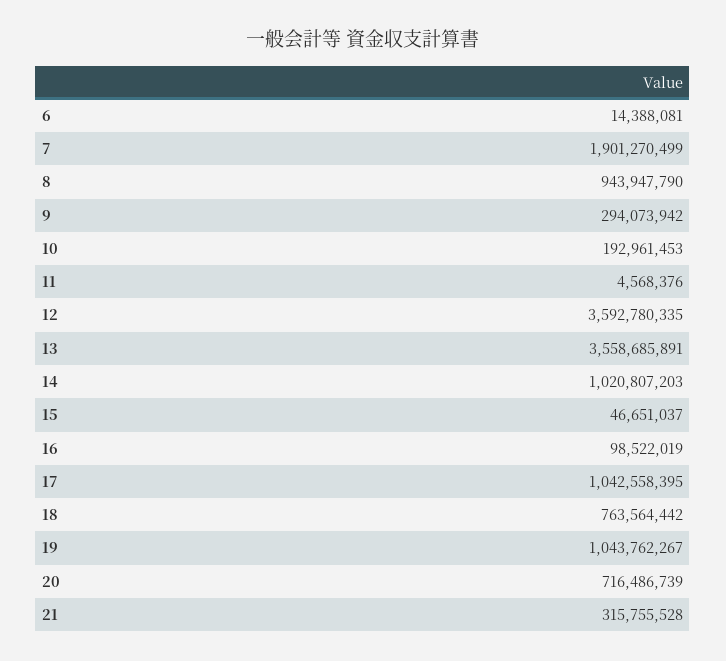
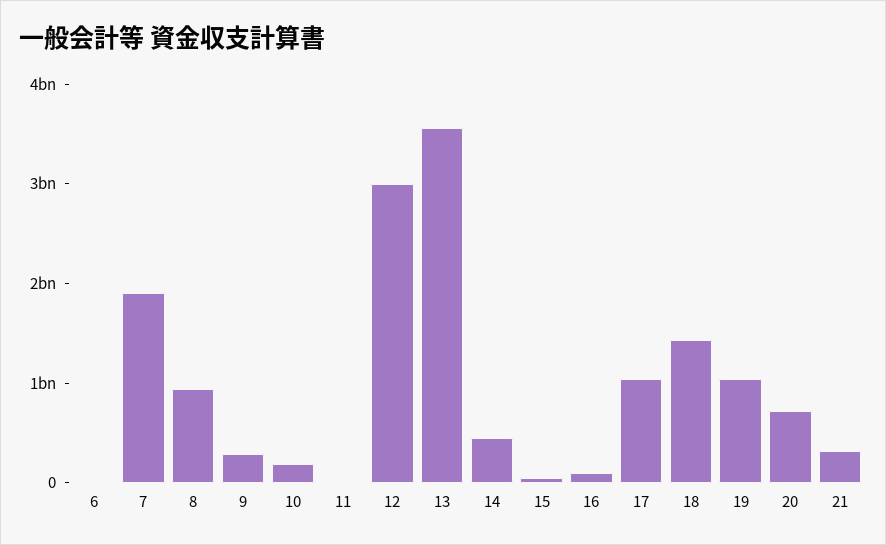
12: 3592780335 -> 3000000000
14: 1020807203 -> 400000000
18: 763564442 -> 1400000000

